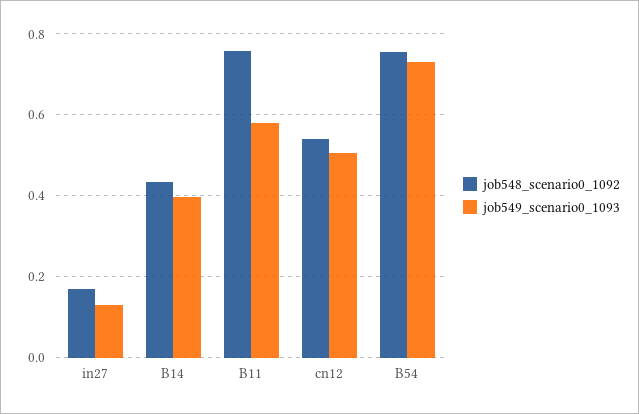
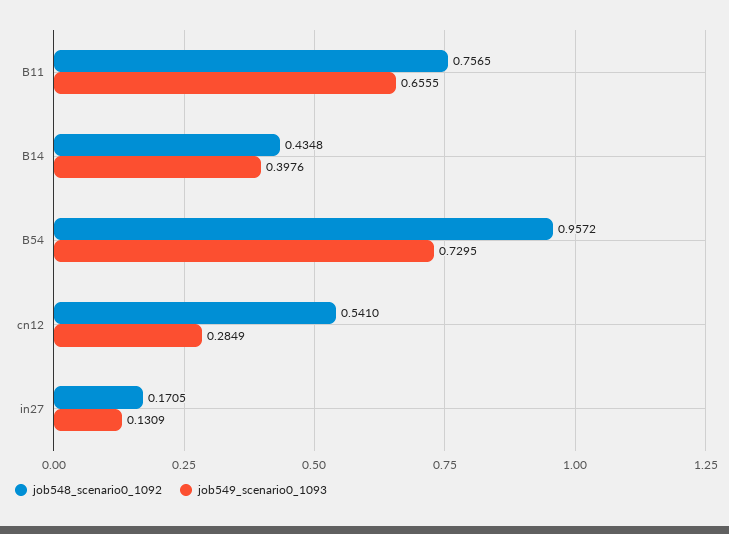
job549_scenario0_1093, B11: 0.58 -> 0.6555
job549_scenario0_1093, cn12: 0.5 -> 0.2849
job548_scenario0_1092, B54: 0.76 -> 0.9572

